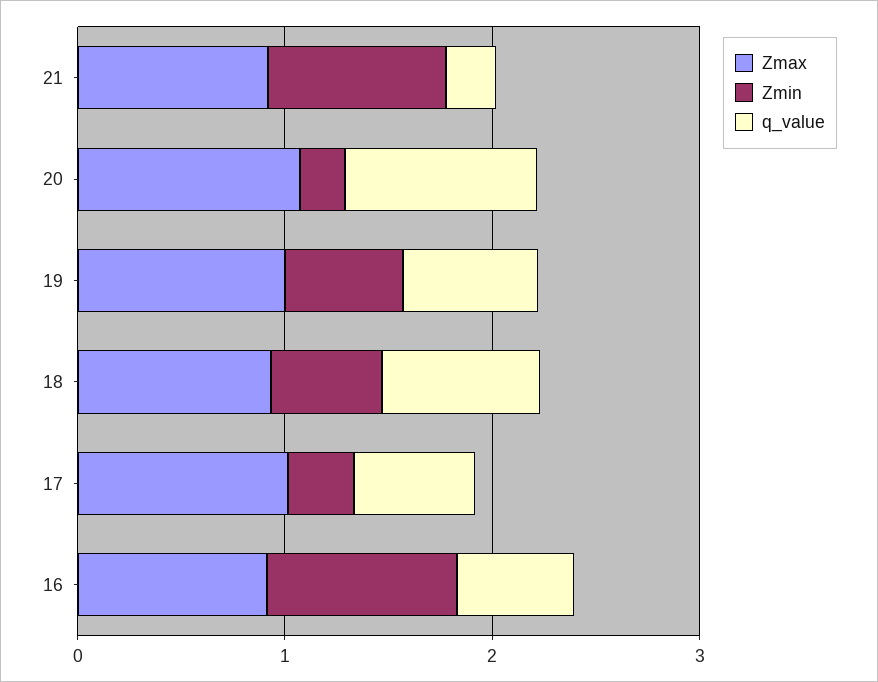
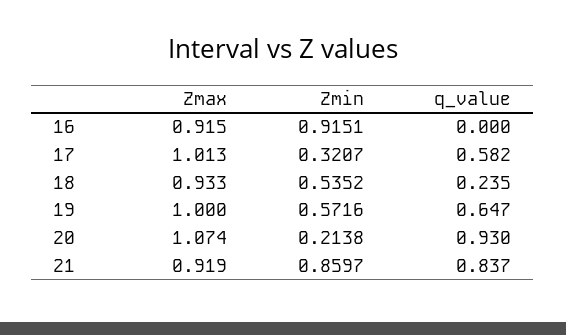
q_value, 21: 0.2 -> 0.837
q_value, 18: 0.8 -> 0.235
q_value, 16: 0.6 -> 0

